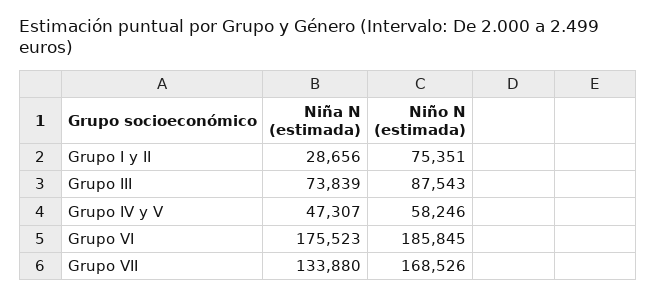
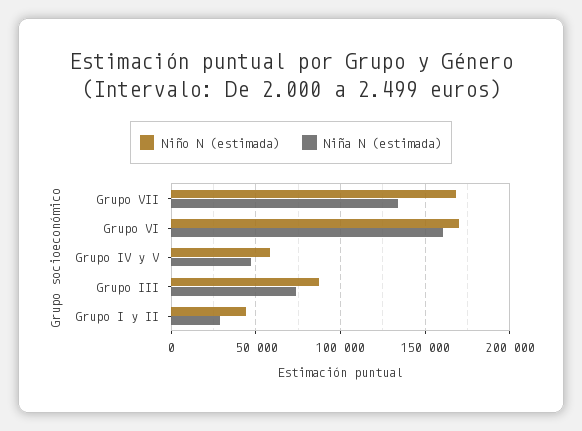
Niño N (estimada), Grupo I y II: 75351 -> 45000
Niña N (estimada), Grupo VI: 175523 -> 160000
Niño N (estimada), Grupo VI: 185845 -> 170000

